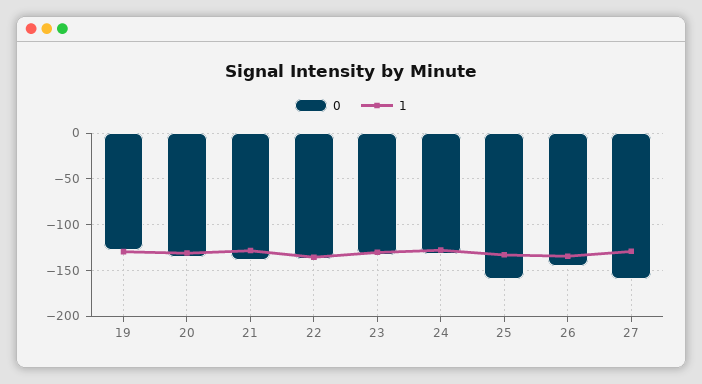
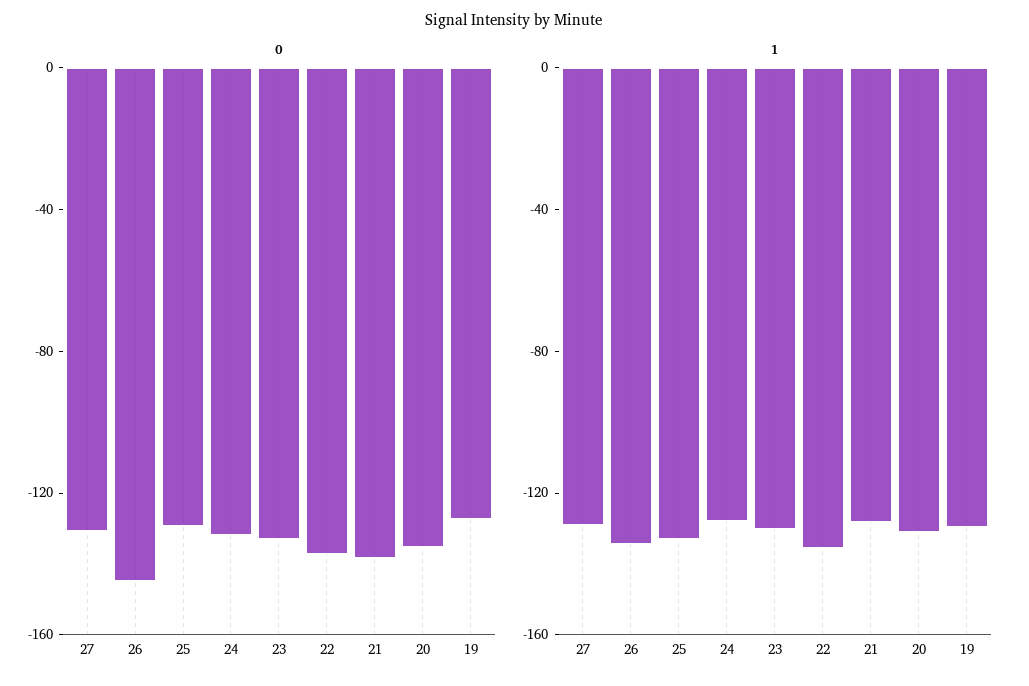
0, 25: -160 -> -130
0, 27: -160 -> -130

